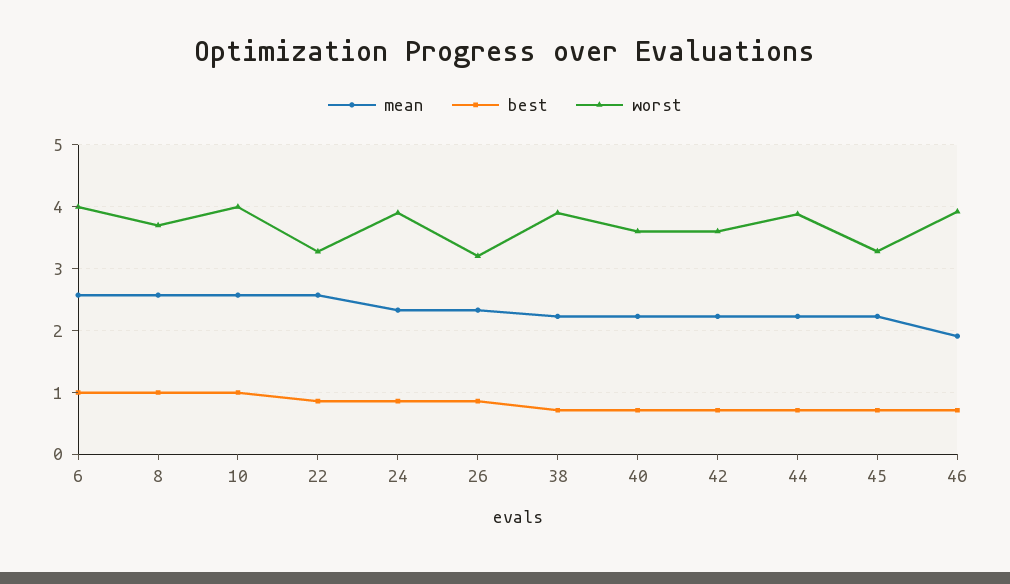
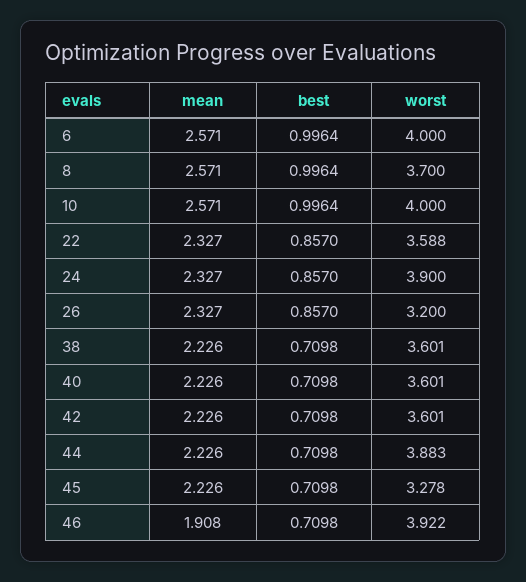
mean, 22: 2.6 -> 2.327
worst, 22: 3.3 -> 3.588
worst, 38: 3.9 -> 3.601

